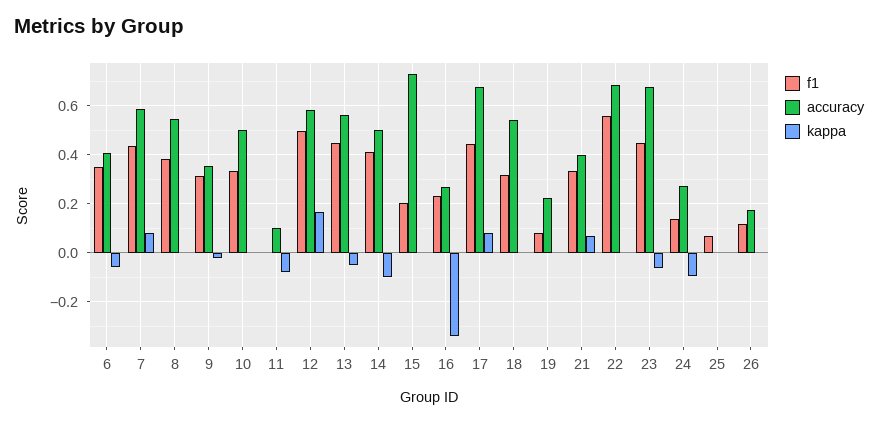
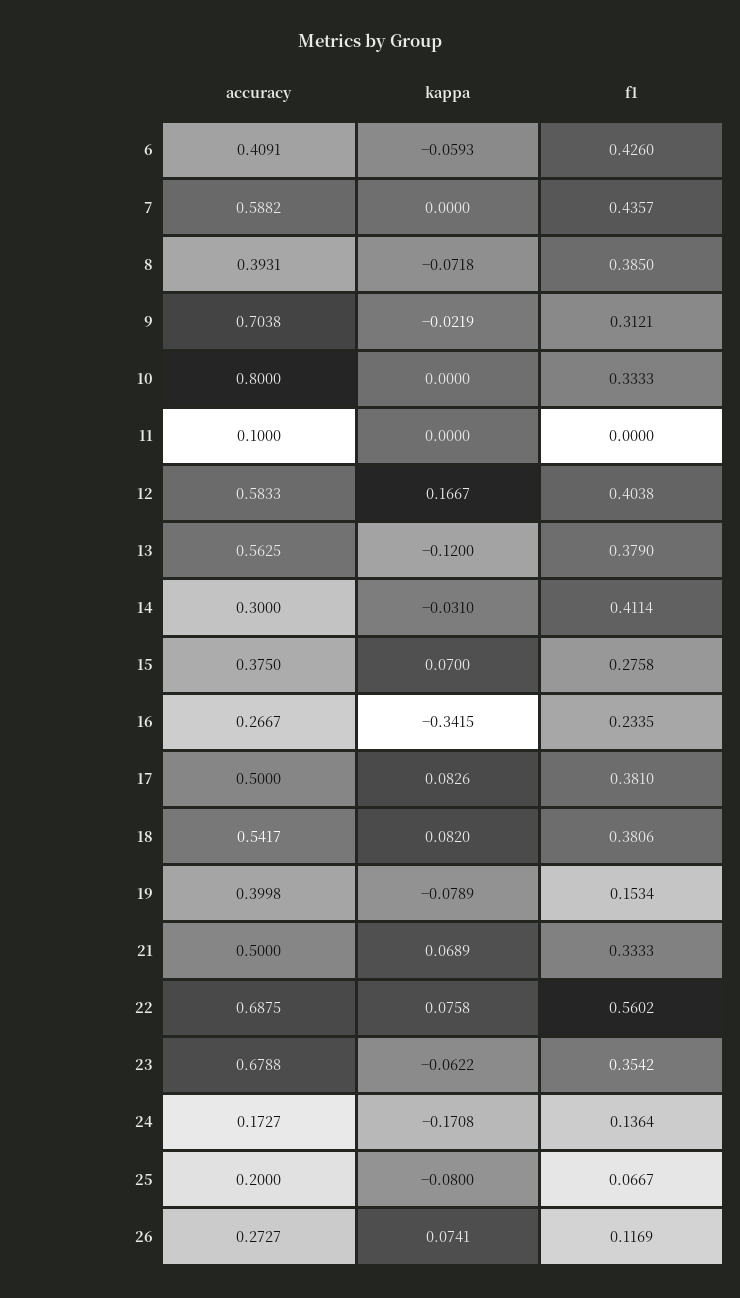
f1, 6: 0.35 -> 0.426
kappa, 7: 0.075 -> 0
accuracy, 8: 0.55 -> 0.3931
kappa, 8: 0 -> -0.0718
accuracy, 9: 0.35 -> 0.7038
accuracy, 10: 0.5 -> 0.8
kappa, 11: -0.075 -> 0
f1, 12: 0.5 -> 0.4038
f1, 13: 0.45 -> 0.379
kappa, 13: -0.05 -> -0.12
accuracy, 14: 0.5 -> 0.3
kappa, 14: -0.1 -> -0.031
f1, 15: 0.2 -> 0.2758
accuracy, 15: 0.725 -> 0.375
kappa, 15: 0 -> 0.07
f1, 17: 0.45 -> 0.381
accuracy, 17: 0.675 -> 0.5
f1, 18: 0.325 -> 0.3806
kappa, 18: 0 -> 0.082
f1, 19: 0.075 -> 0.1534
accuracy, 19: 0.225 -> 0.3998
kappa, 19: 0 -> -0.0789
accuracy, 21: 0.4 -> 0.5
kappa, 22: 0 -> 0.0758
f1, 23: 0.45 -> 0.3542
accuracy, 24: 0.275 -> 0.1727
kappa, 24: -0.1 -> -0.1708
accuracy, 25: 0 -> 0.2
kappa, 25: 0 -> -0.08
accuracy, 26: 0.175 -> 0.2727
kappa, 26: 0 -> 0.0741

